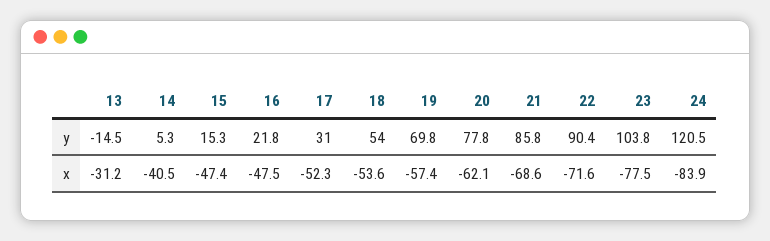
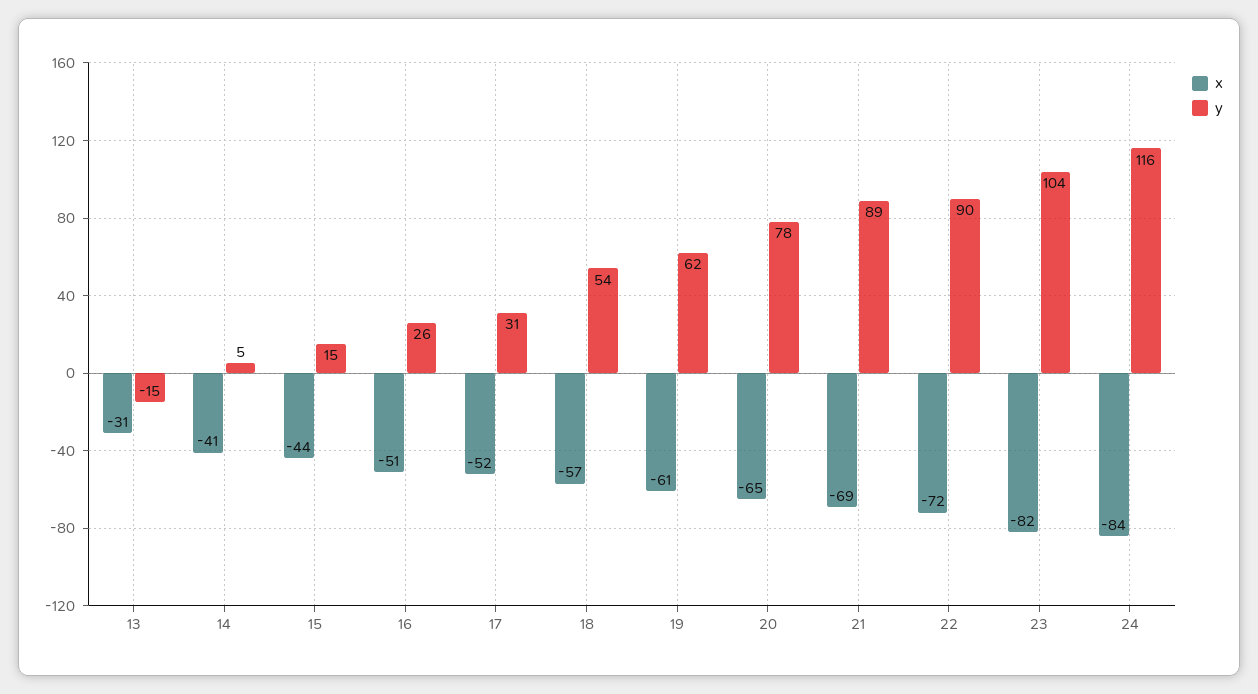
y, 16: 21.8 -> 26
y, 19: 69.8 -> 62
y, 21: 85.8 -> 89
y, 24: 120.5 -> 116
x, 15: -47.4 -> -44
x, 16: -47.5 -> -51
x, 18: -53.6 -> -57
x, 19: -57.4 -> -61
x, 20: -62.1 -> -65
x, 23: -77.5 -> -82

